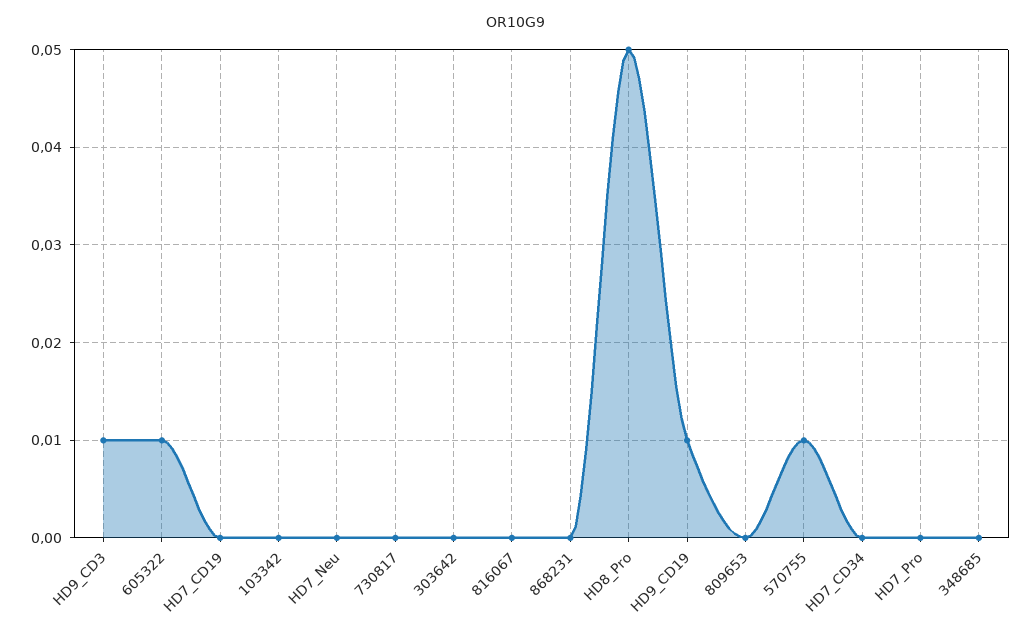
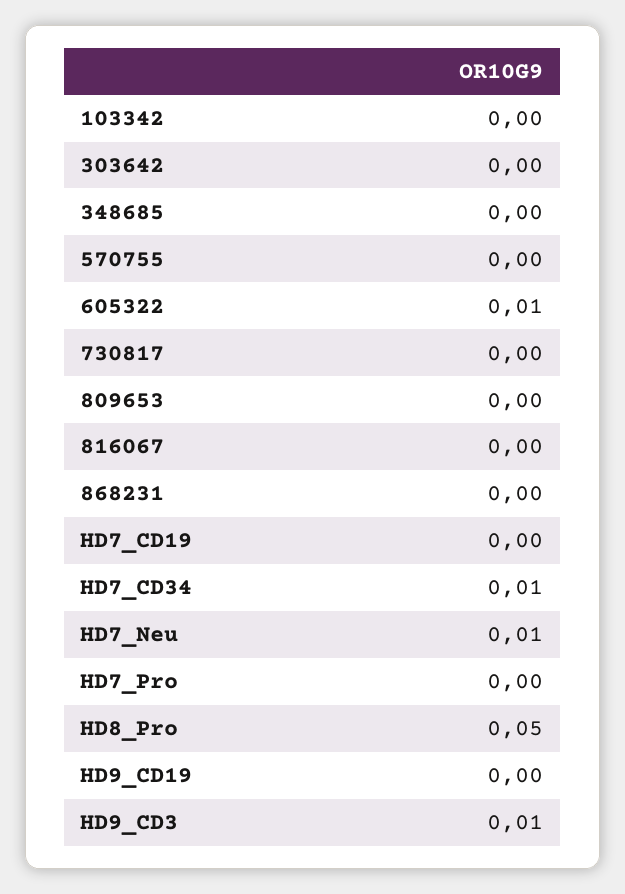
HD7_Neu: 0 -> 0.01
HD9_CD19: 0.01 -> 0
570755: 0.01 -> 0
HD7_CD34: 0 -> 0.01

